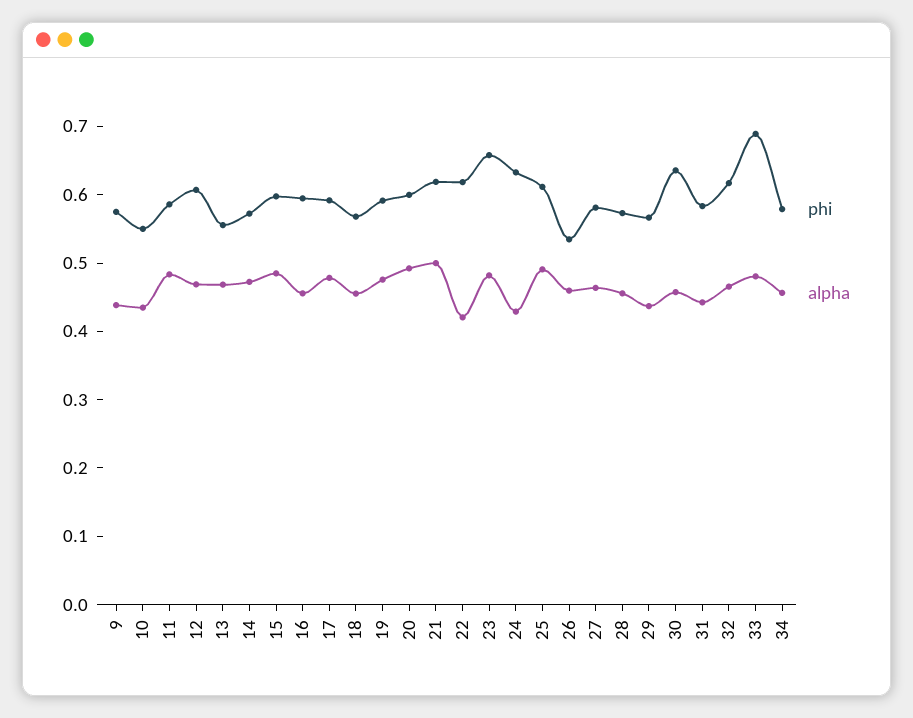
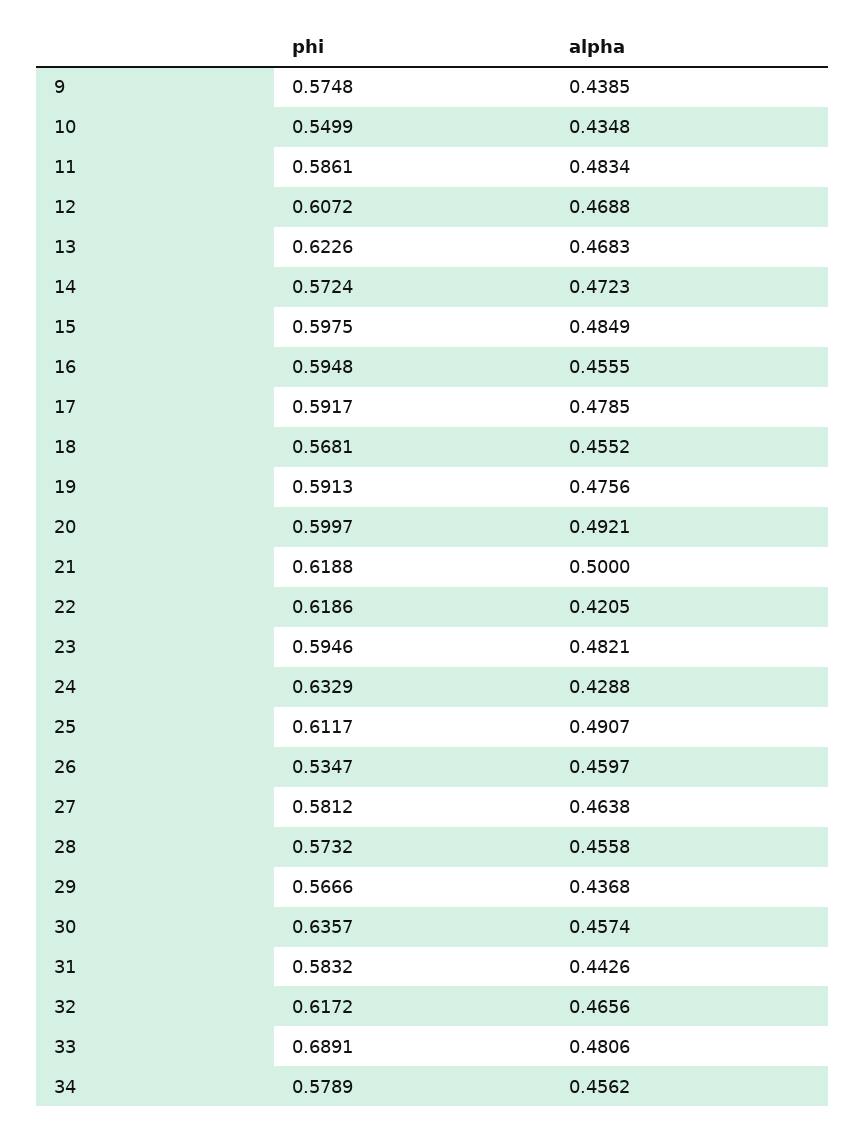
phi, 13: 0.56 -> 0.6226
phi, 23: 0.66 -> 0.5946

